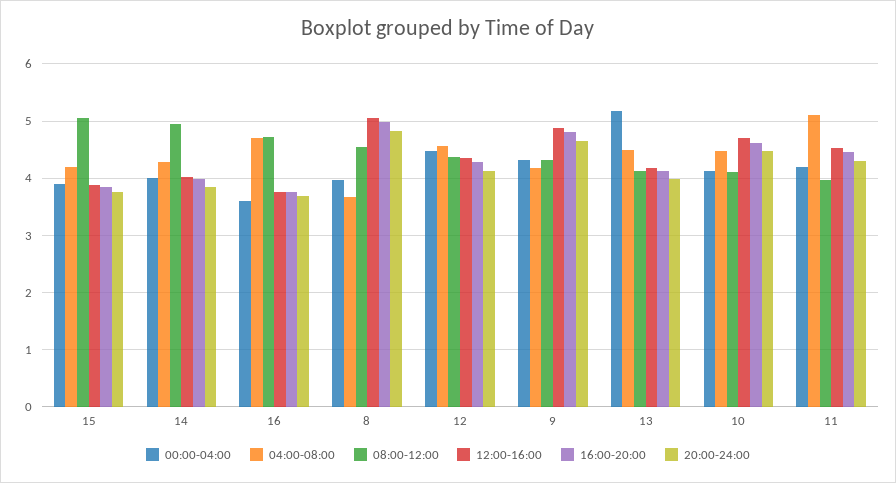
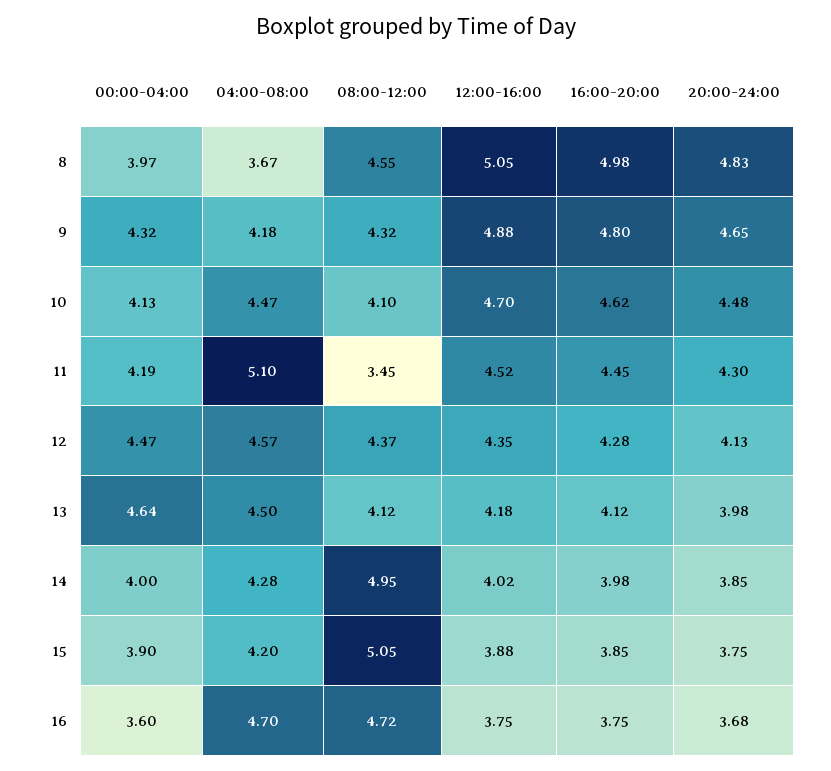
00:00-04:00, 13: 5.2 -> 4.64
08:00-12:00, 11: 4 -> 3.45

